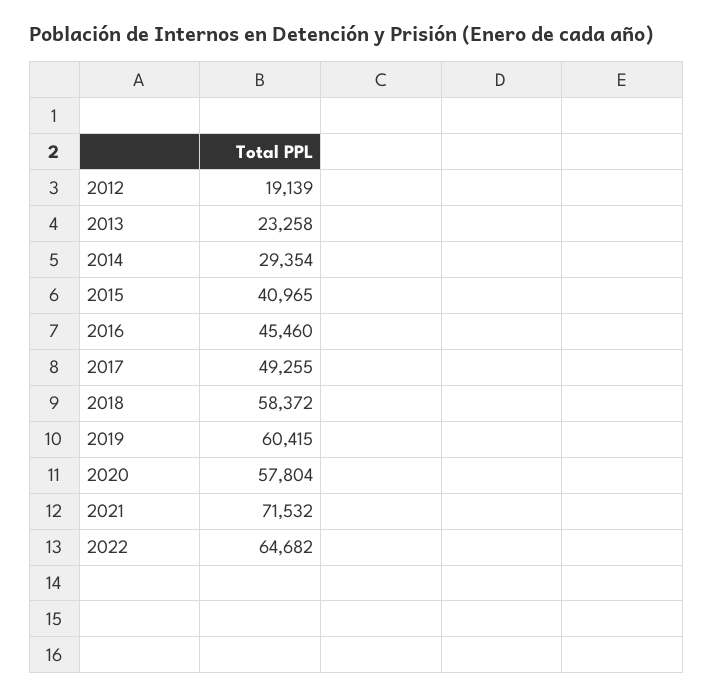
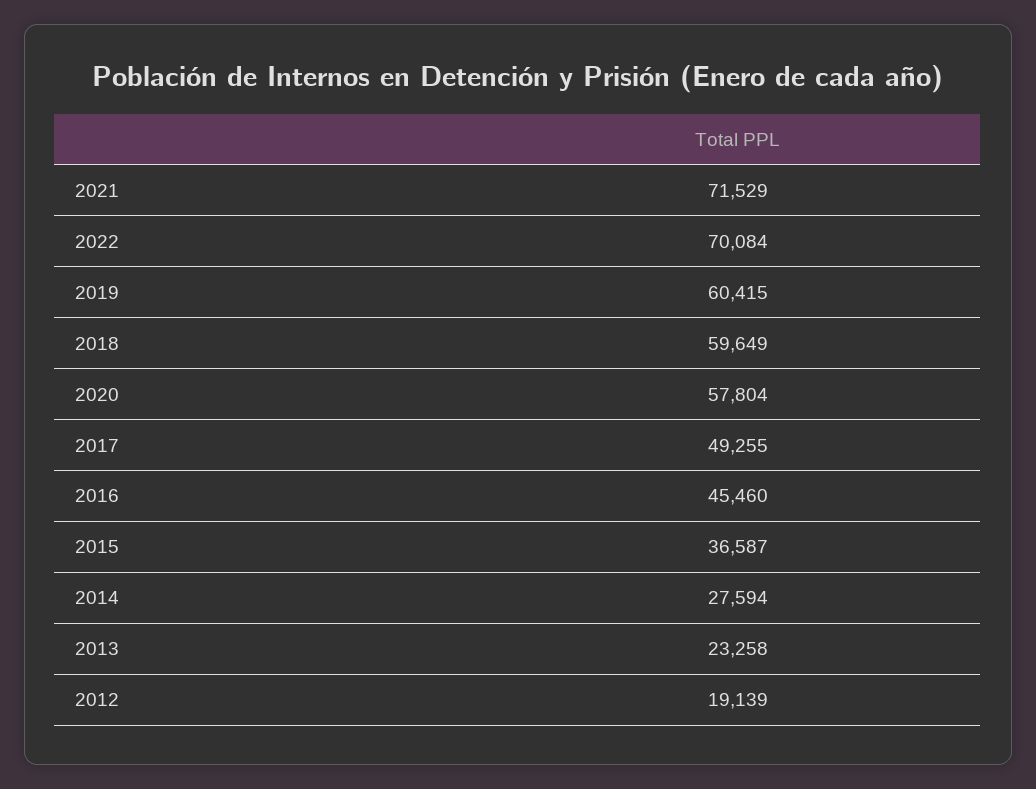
2014: 29354 -> 27594
2015: 40965 -> 36587
2018: 58372 -> 59649
2021: 71532 -> 71529
2022: 64682 -> 70084

